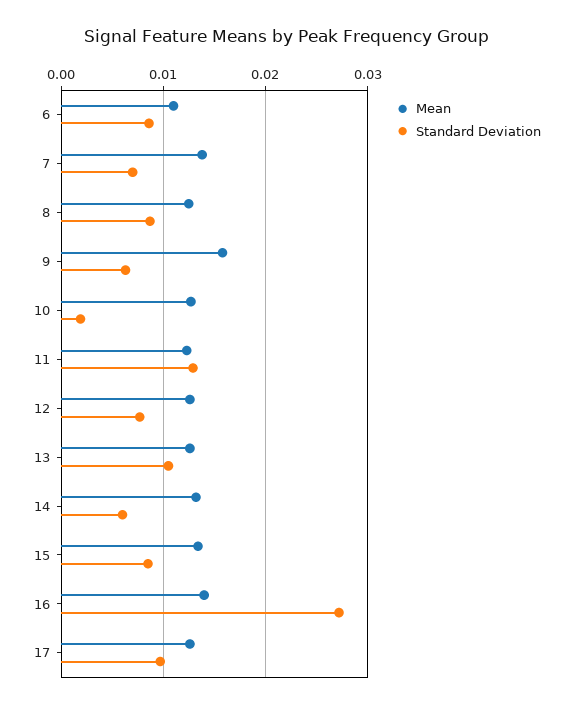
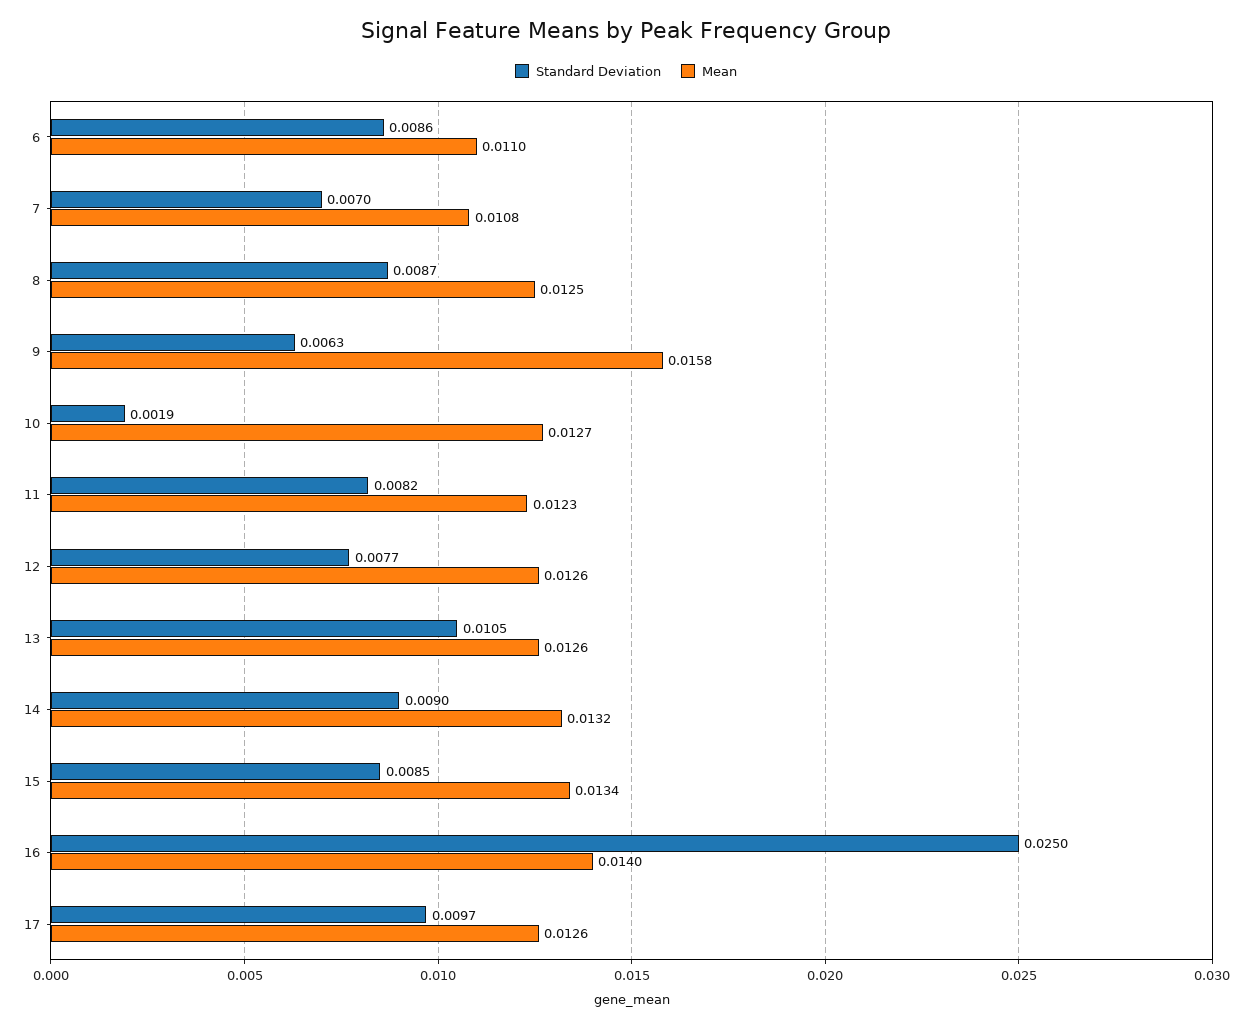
Mean, 7: 0.014 -> 0.0108
Standard Deviation, 11: 0.013 -> 0.0082
Standard Deviation, 14: 0.006 -> 0.009
Standard Deviation, 16: 0.027 -> 0.025

